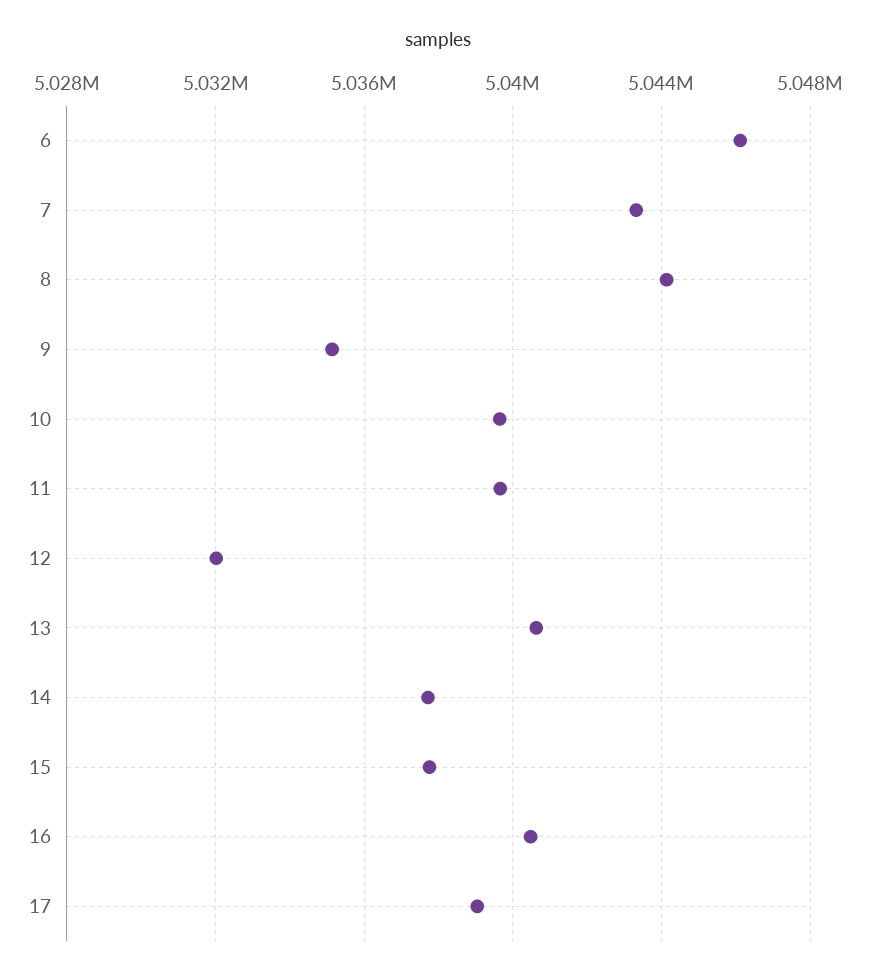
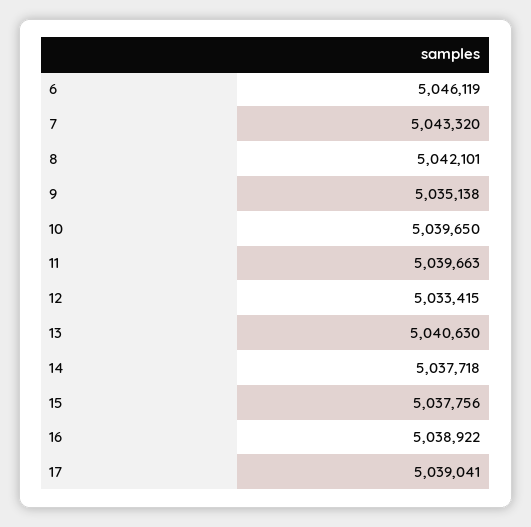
8: 5044000 -> 5042101
12: 5032000 -> 5033415
16: 5040500 -> 5038922

